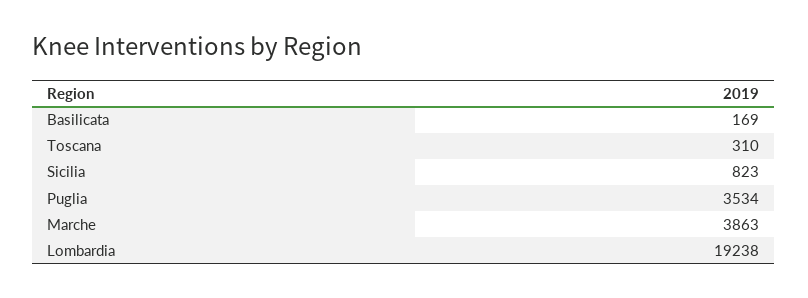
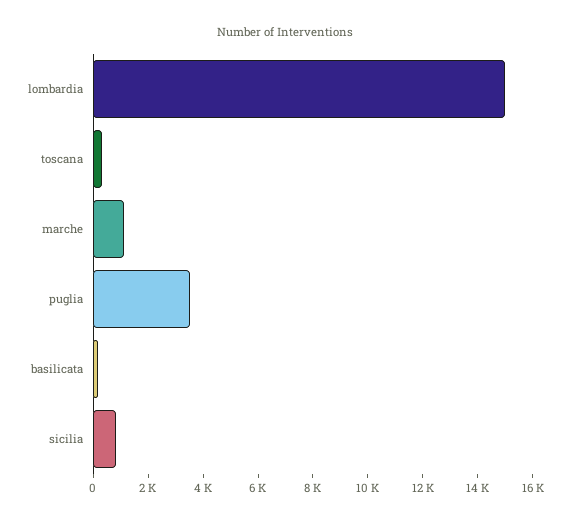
Marche: 3863 -> 1000
Lombardia: 19238 -> 15000

